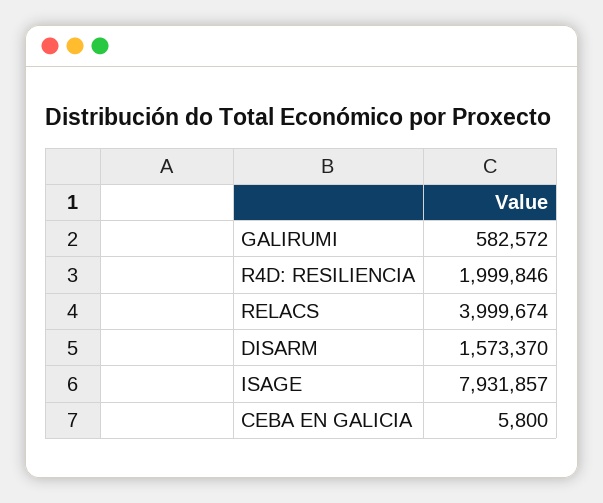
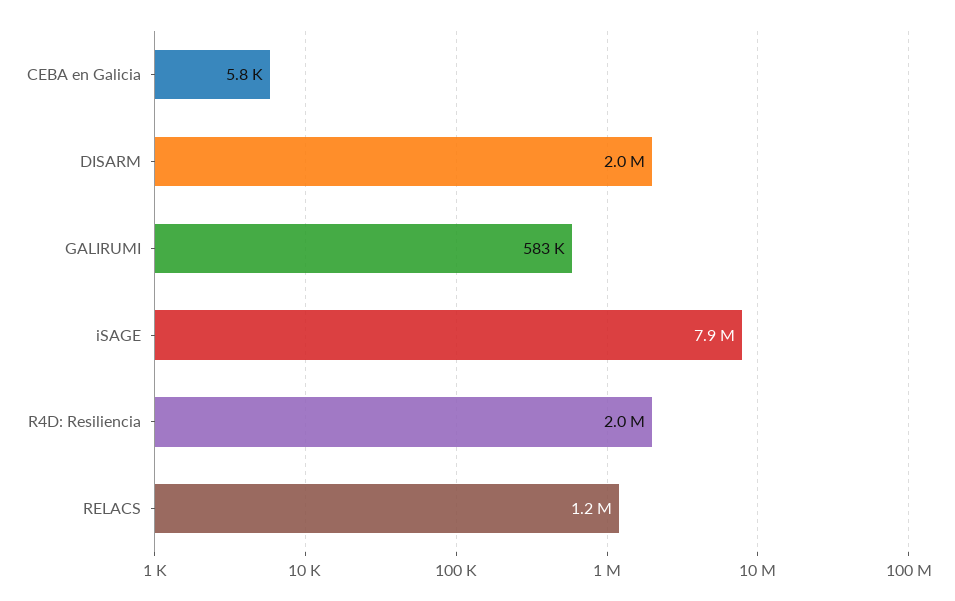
RELACS: 3999674 -> 1200000
DISARM: 1573370 -> 2000000

